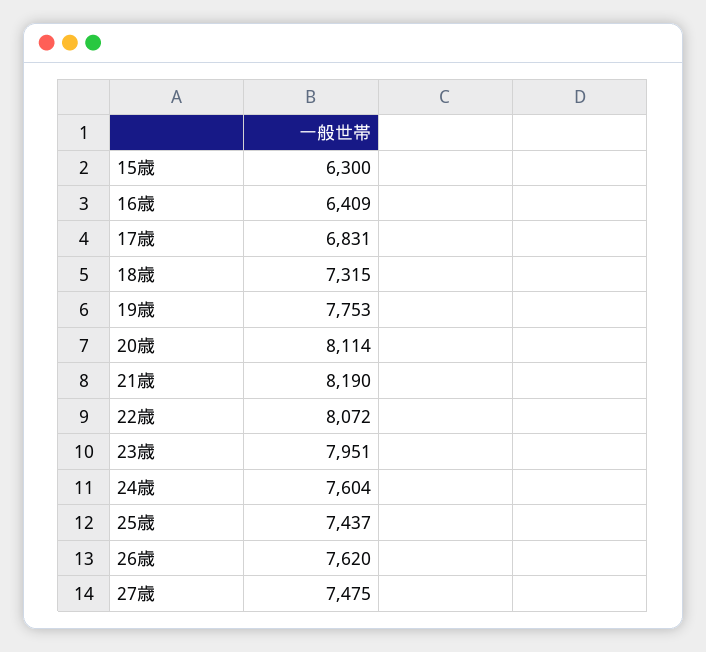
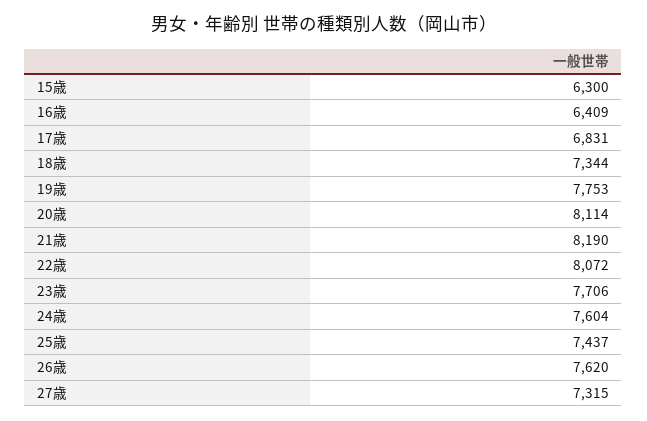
18歳: 7315 -> 7344
23歳: 7951 -> 7706
27歳: 7475 -> 7315

